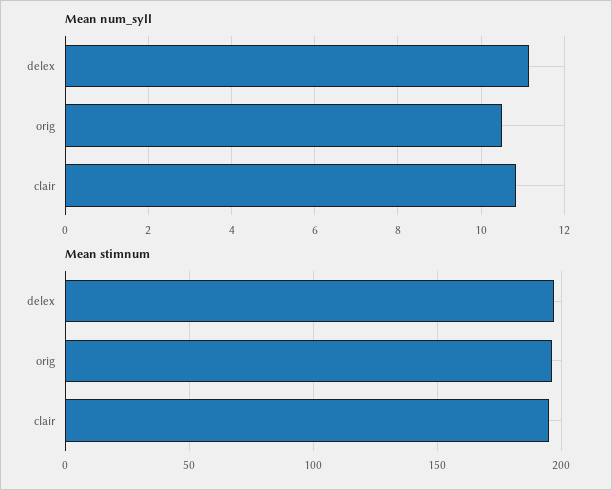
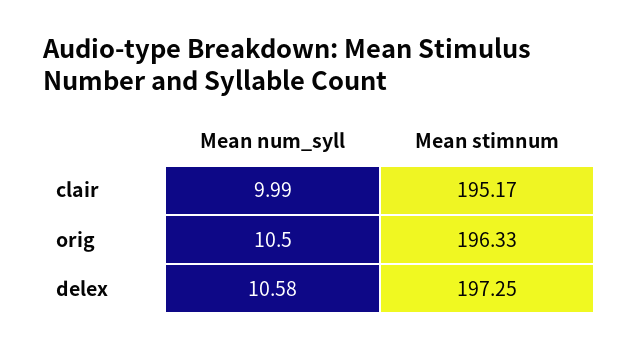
Mean num_syll, delex: 11.2 -> 10.58
Mean num_syll, clair: 10.8 -> 9.99

